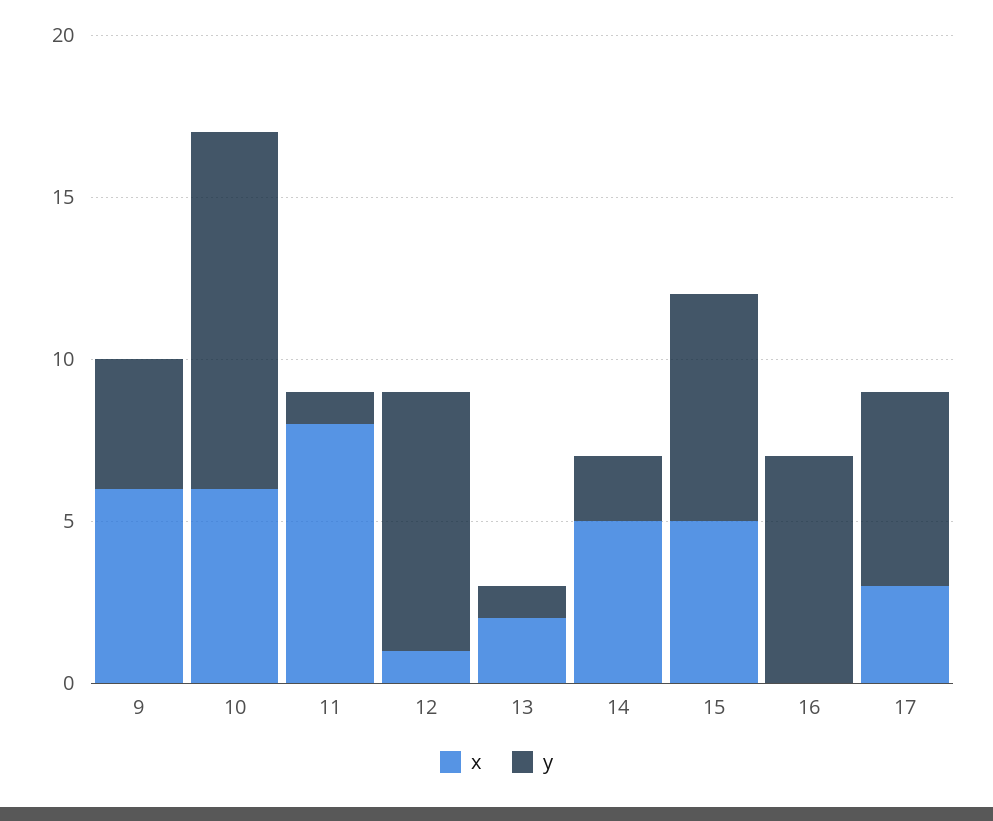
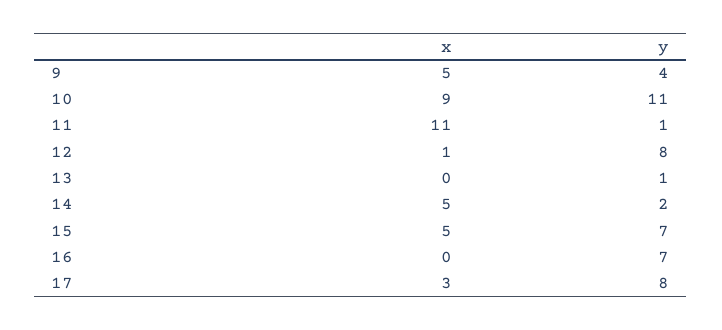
x, 9: 6 -> 5
x, 10: 6 -> 9
x, 11: 8 -> 11
x, 13: 2 -> 0
y, 17: 6 -> 8

